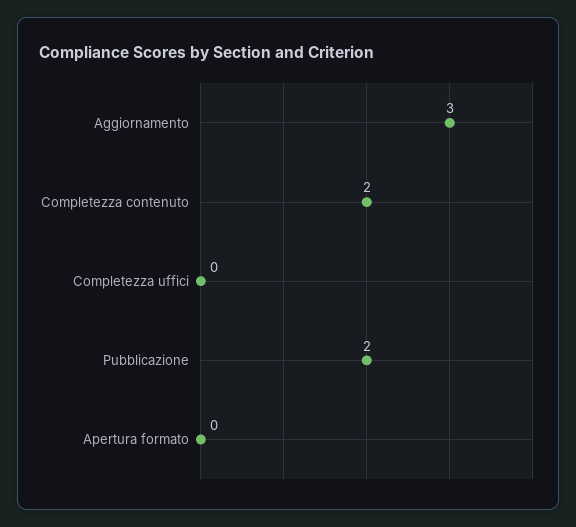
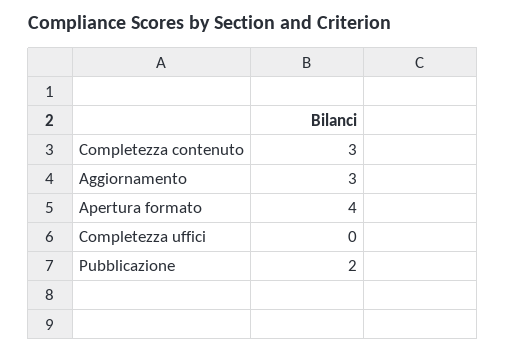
Completezza contenuto: 2 -> 3
Apertura formato: 0 -> 4

